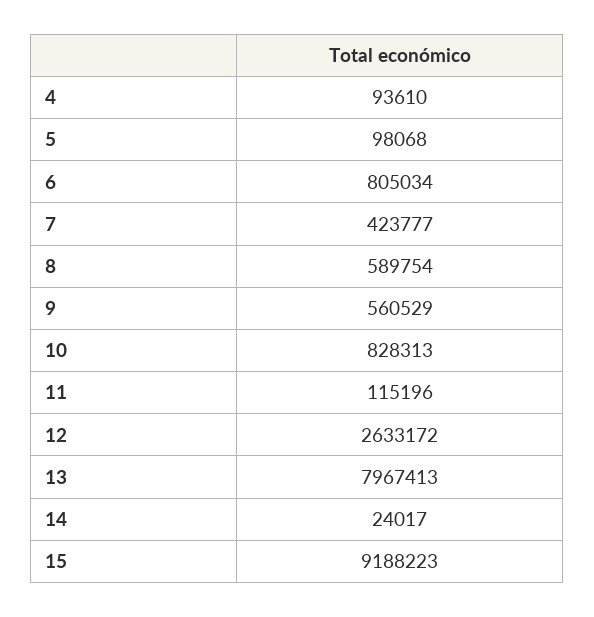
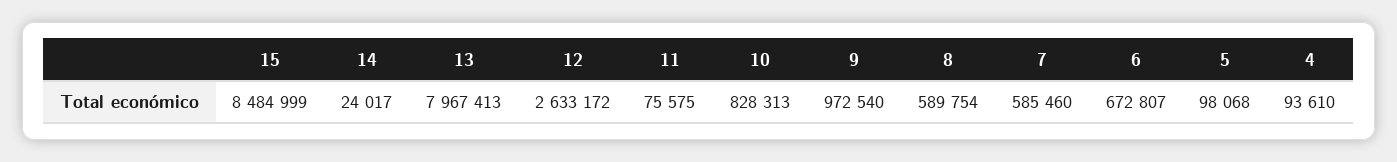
6: 805034 -> 672807
7: 423777 -> 585460
9: 560529 -> 972540
11: 115196 -> 75575
15: 9188223 -> 8484999

